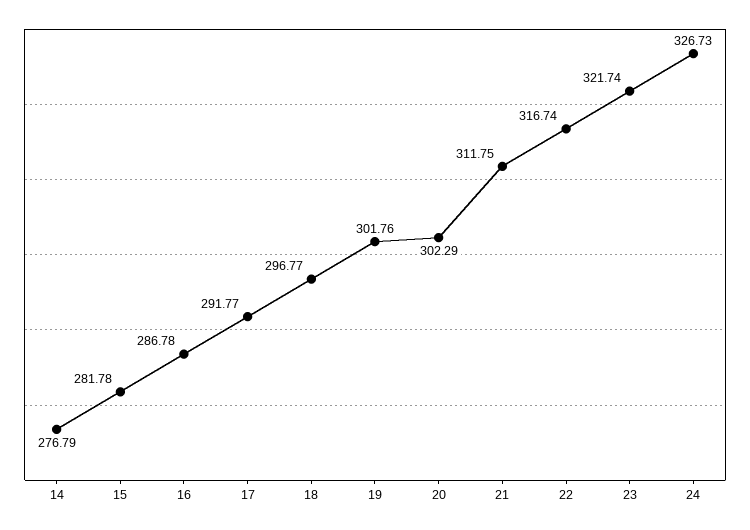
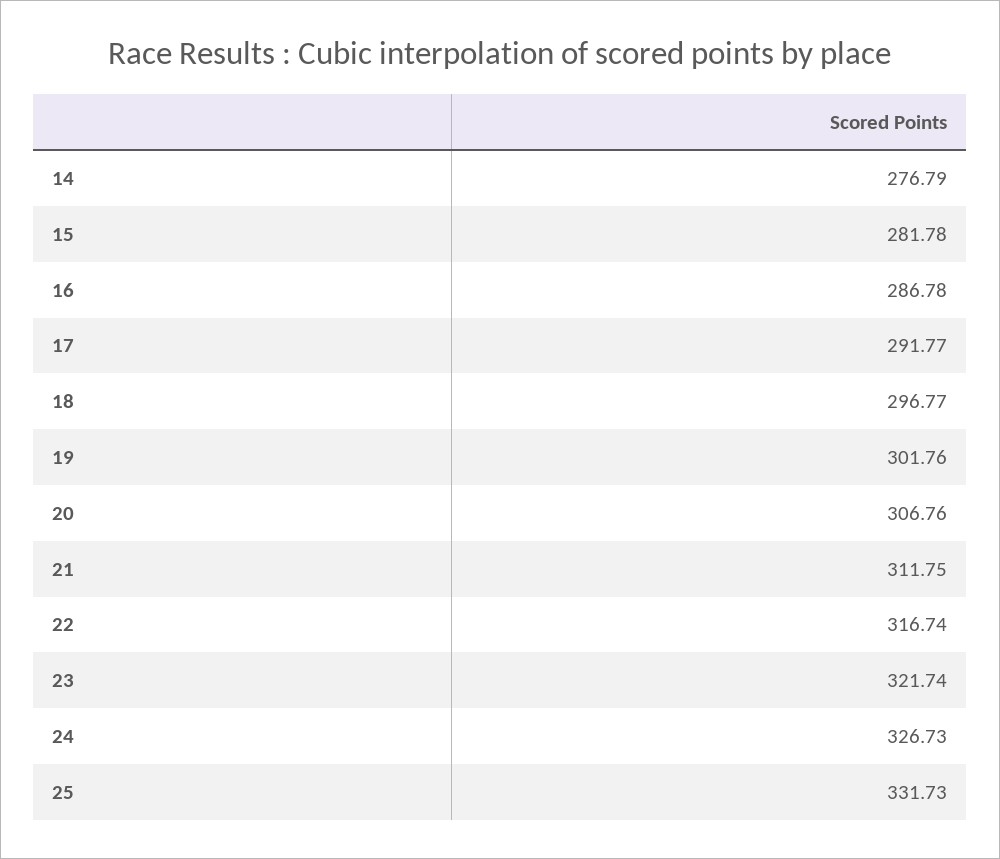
20: 302.29 -> 306.76
25: none -> 331.73

